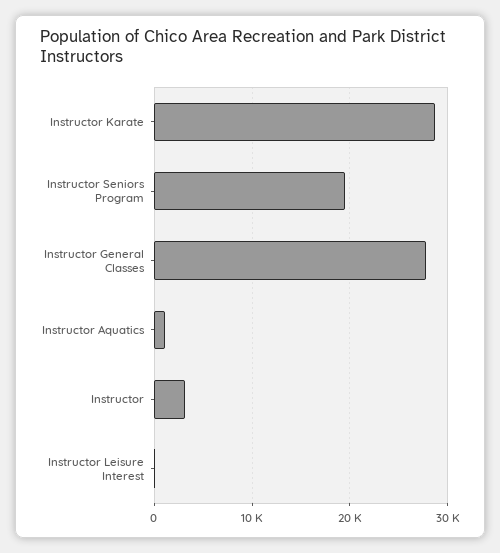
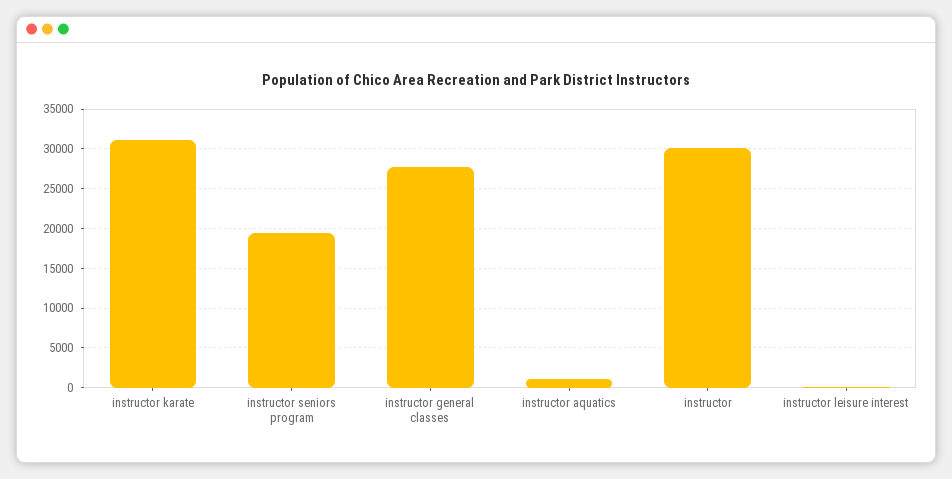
Instructor Karate: 29000 -> 31000
Instructor: 3000 -> 30000

